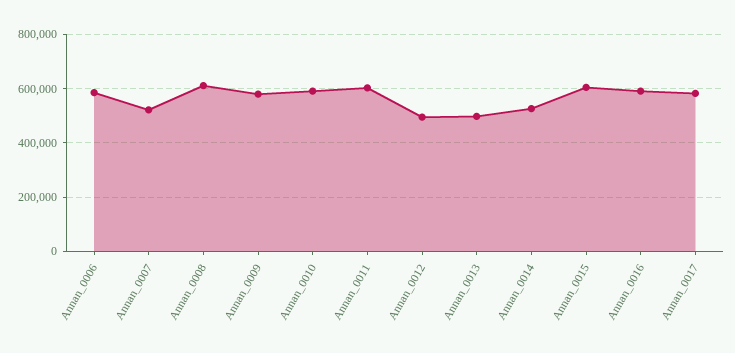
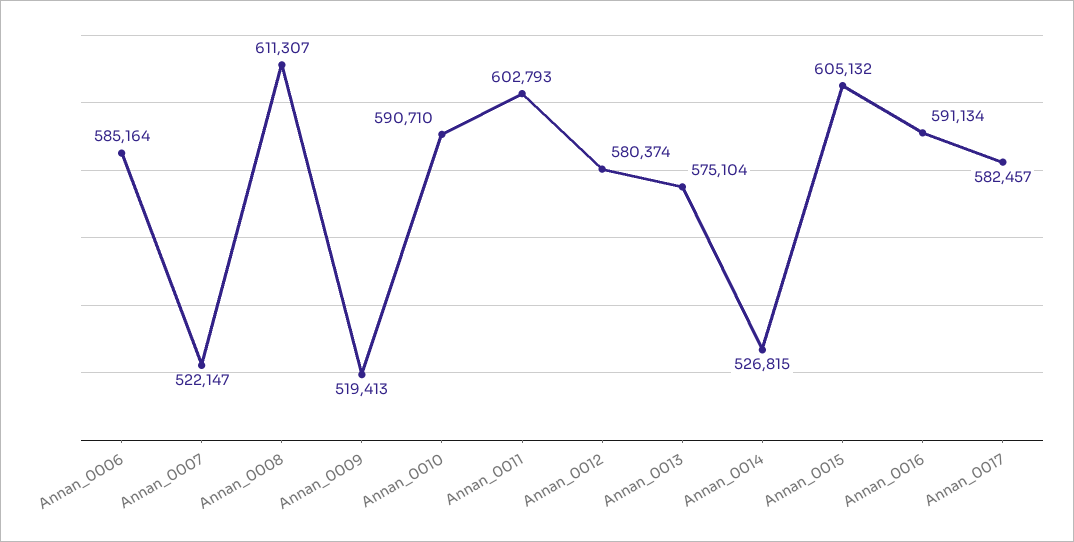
Annan_0009: 575000 -> 519413
Annan_0012: 500000 -> 580374
Annan_0013: 500000 -> 575104

